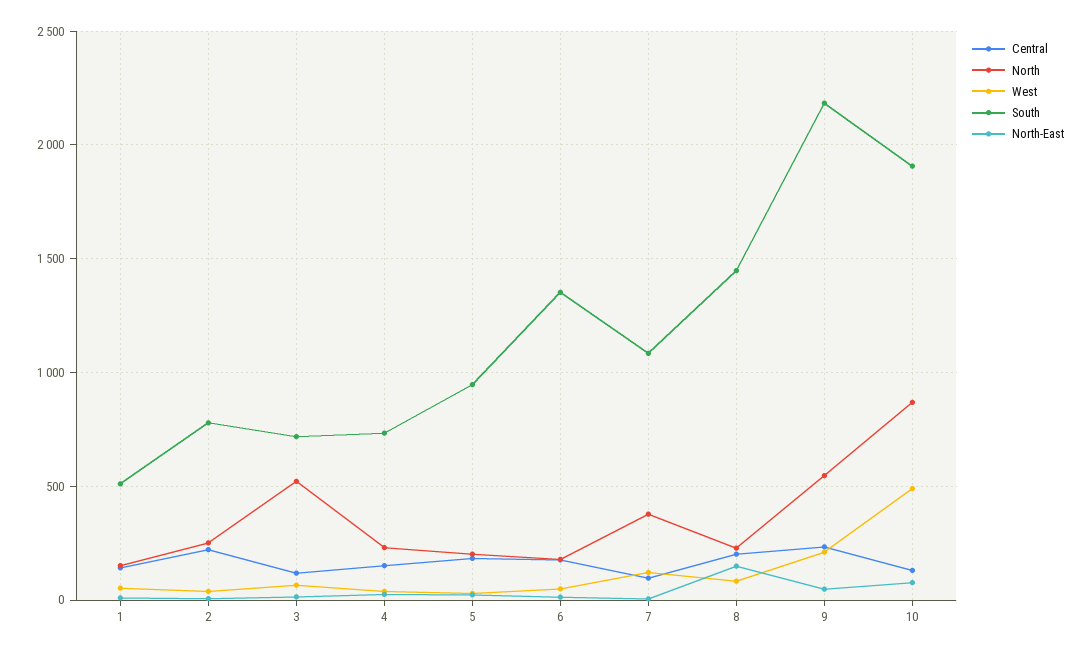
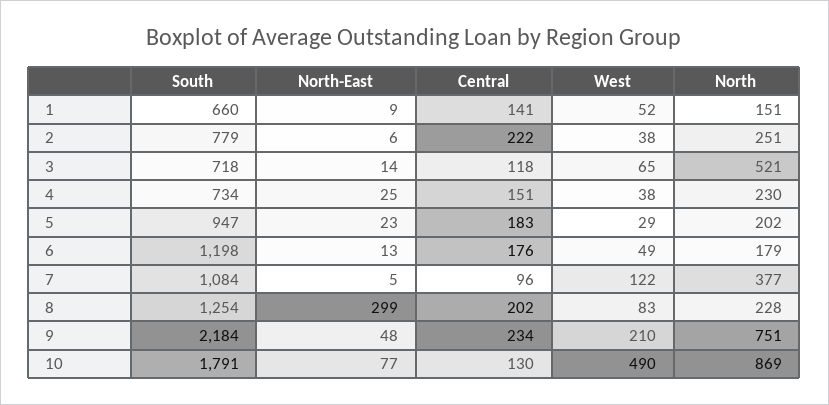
South, 1: 500 -> 660
South, 6: 1350 -> 1198
South, 8: 1450 -> 1254
North-East, 8: 150 -> 299
North, 9: 550 -> 751
South, 10: 1900 -> 1791

